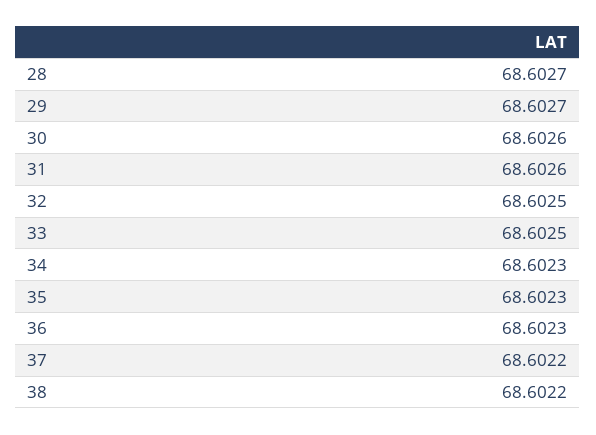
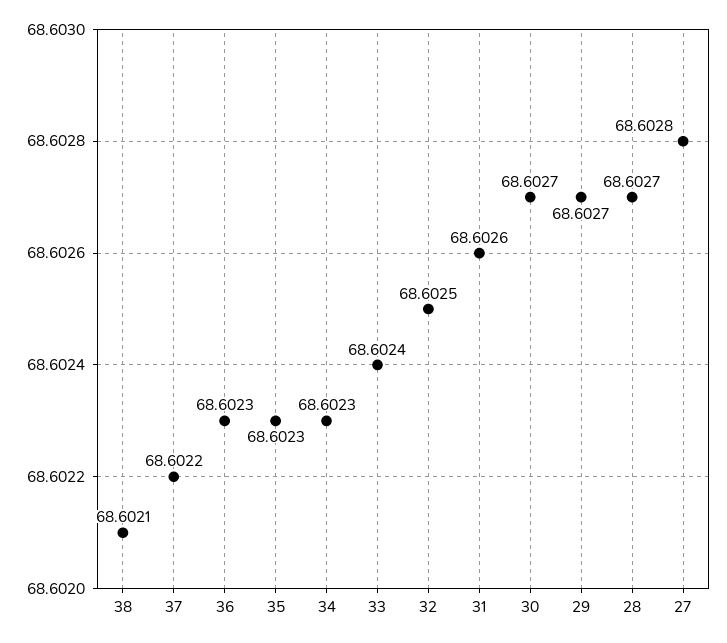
30: 68.6026 -> 68.6027
33: 68.6025 -> 68.6024
38: 68.6022 -> 68.6021
27: none -> 68.6028

